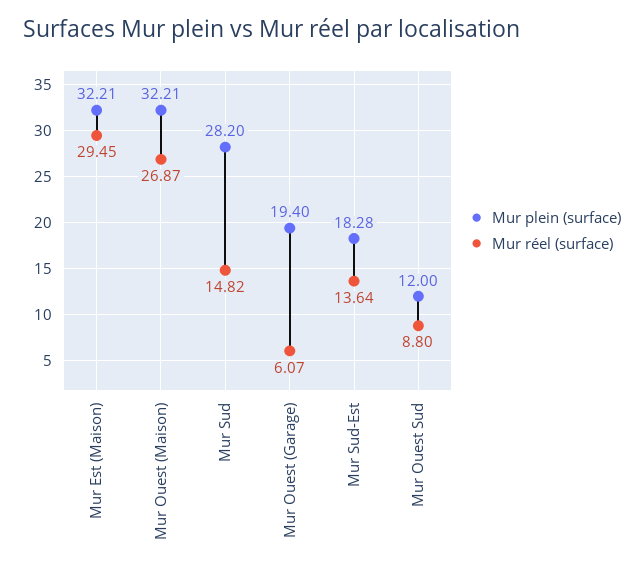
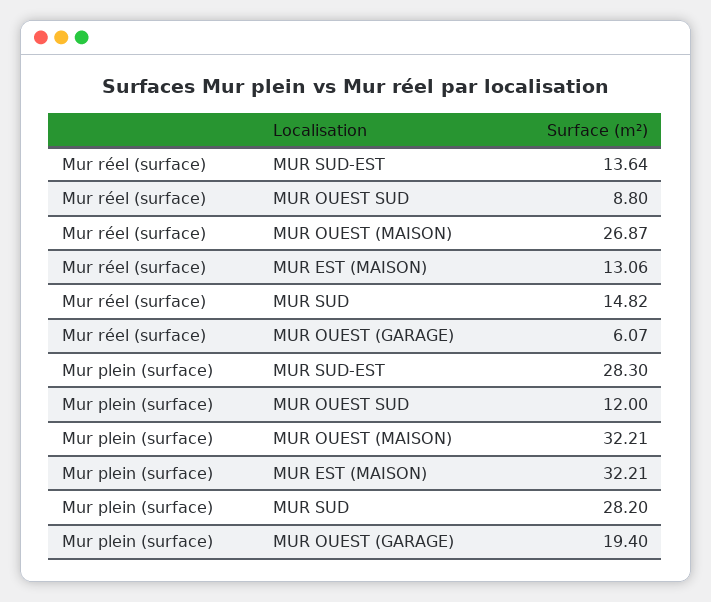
Mur réel (surface), Mur Est (Maison): 29.45 -> 13.06
Mur plein (surface), Mur Sud-Est: 18.28 -> 28.3

